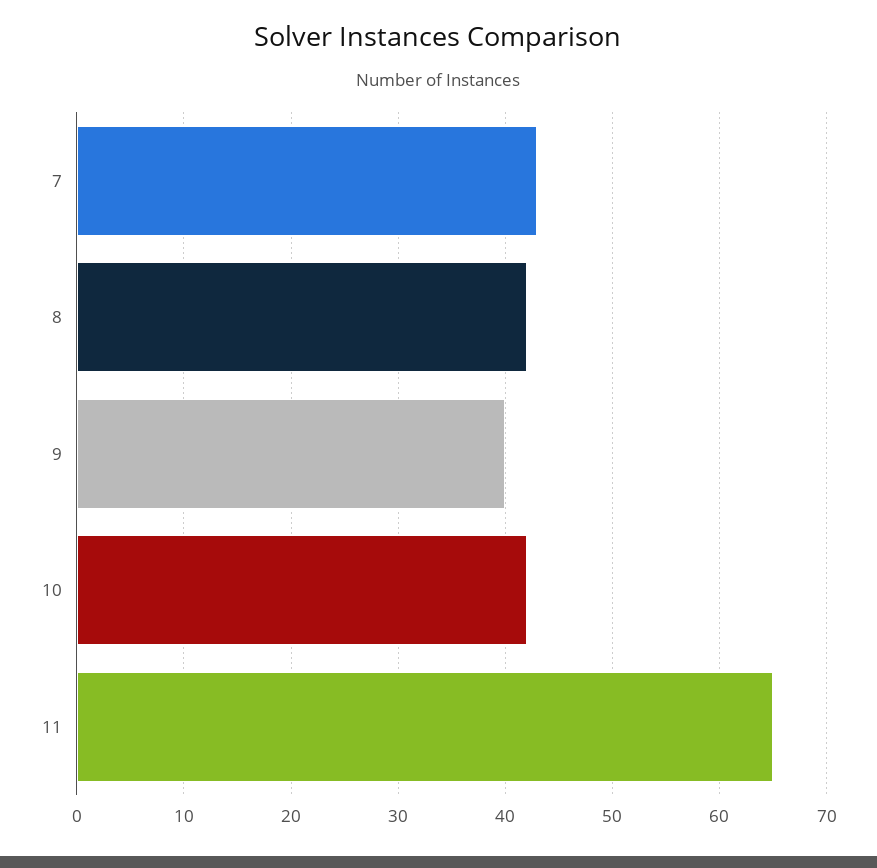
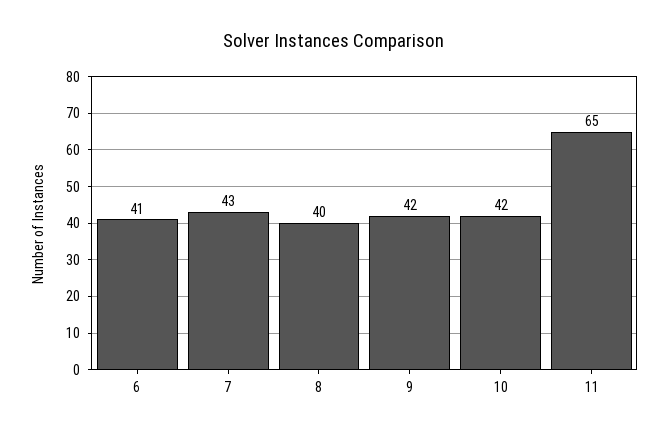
8: 42 -> 40
9: 40 -> 42
6: none -> 41

